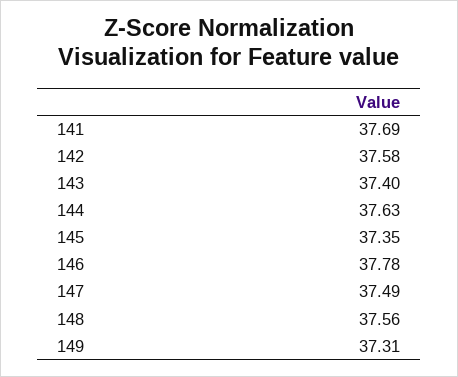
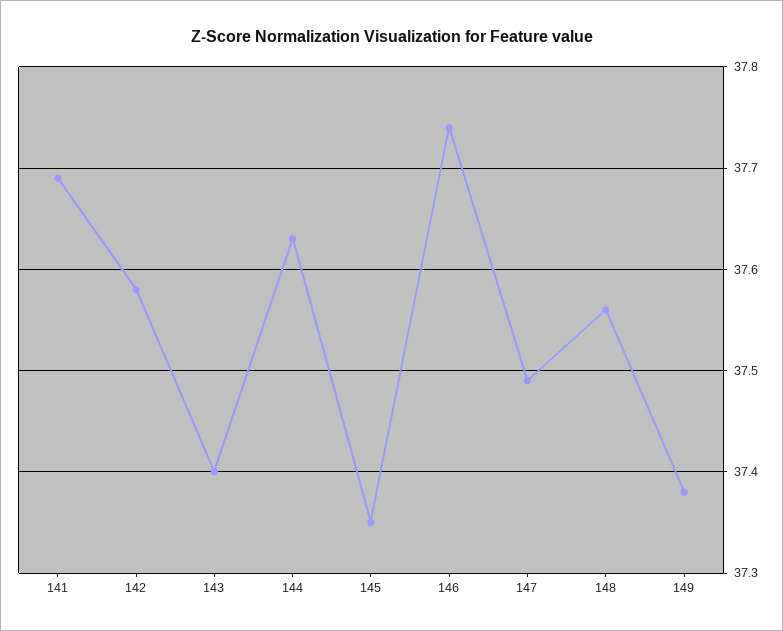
146: 37.78 -> 37.74
149: 37.31 -> 37.38

